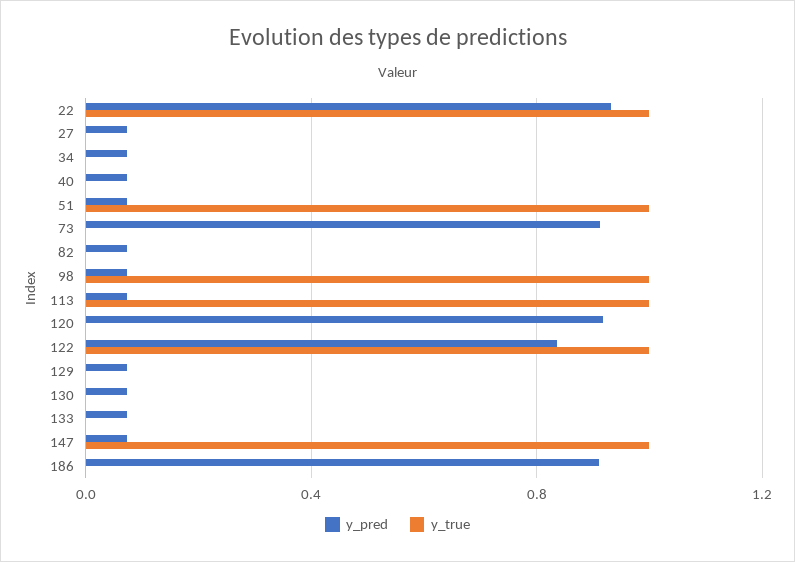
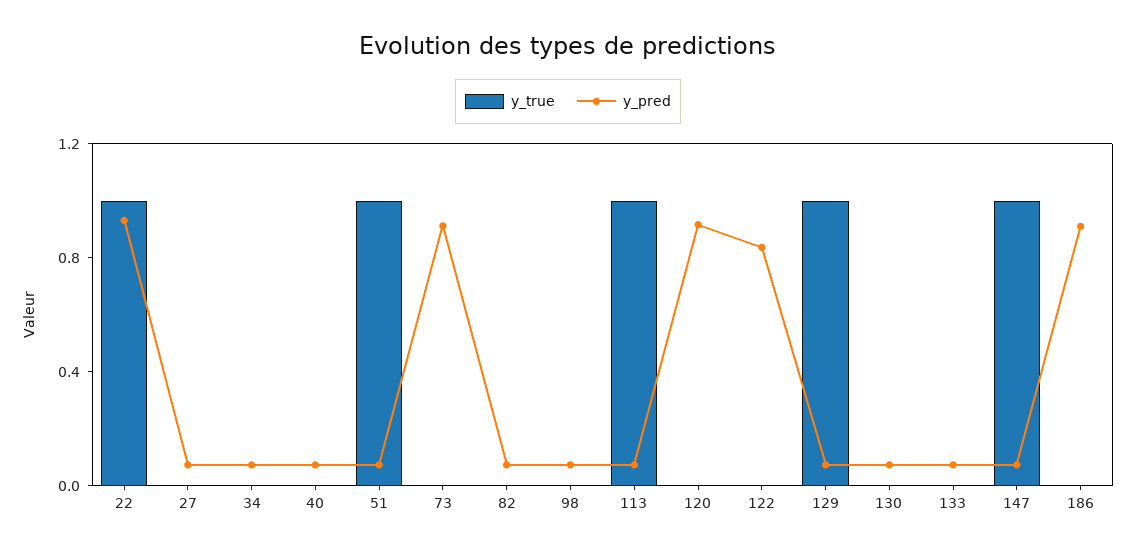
y_true, 98: 1 -> 0
y_true, 122: 1 -> 0
y_true, 129: 0 -> 1

